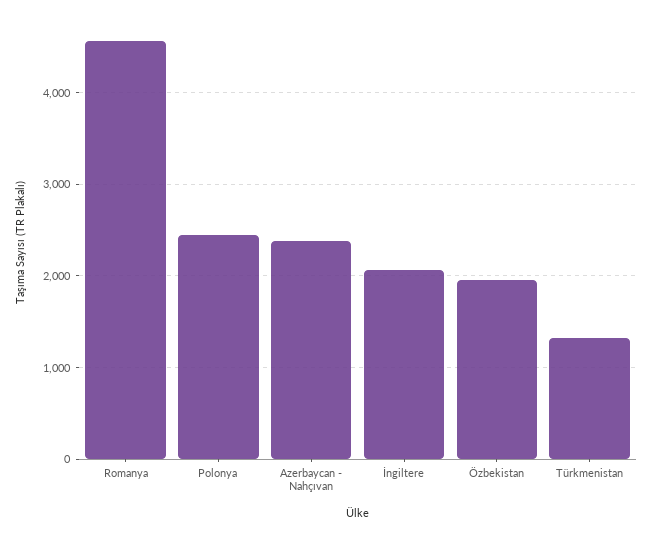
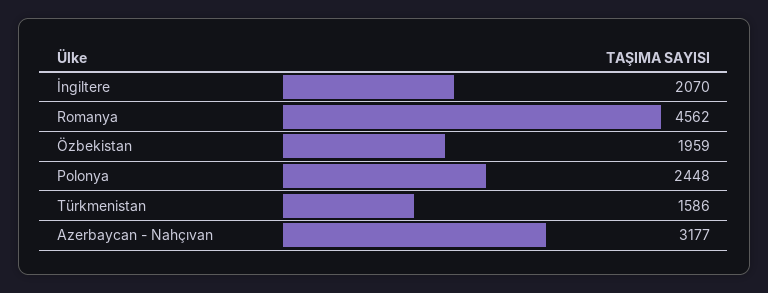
Azerbaycan - Nahçıvan: 2400 -> 3177
Türkmenistan: 1300 -> 1586

